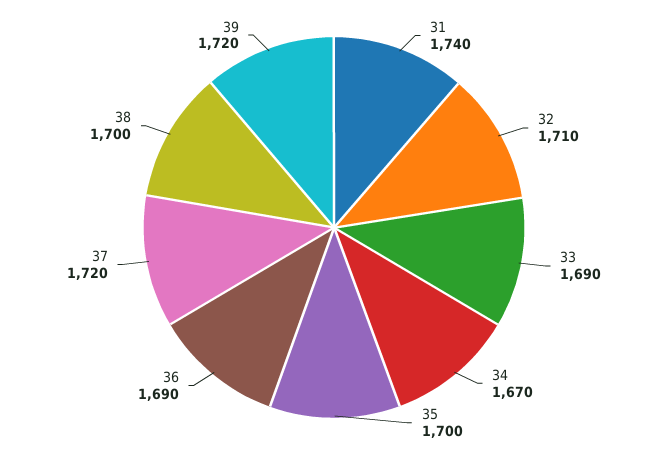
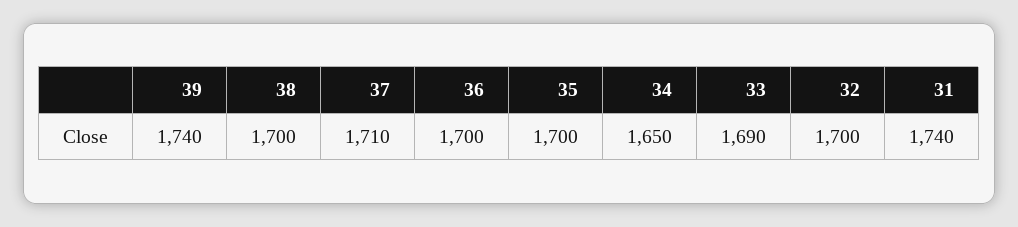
32: 1710 -> 1700
34: 1670 -> 1650
36: 1690 -> 1700
37: 1720 -> 1710
39: 1720 -> 1740

